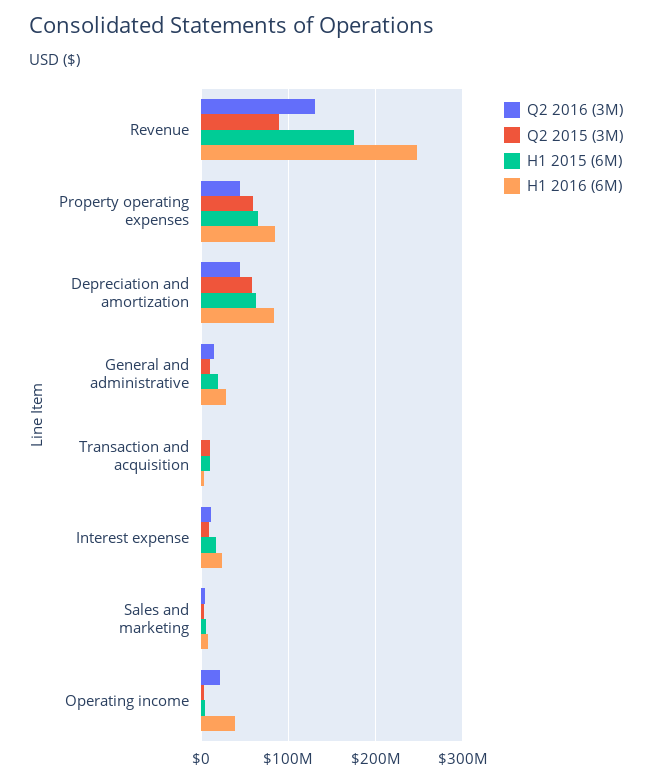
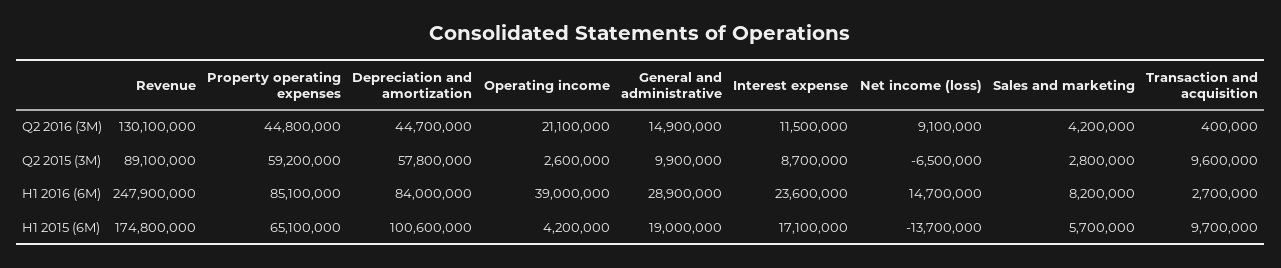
H1 2015 (6M), Depreciation and amortization: 60000000 -> 100600000
Q2 2016 (3M), Net income (loss): none -> 9100000
Q2 2015 (3M), Net income (loss): none -> -6500000
H1 2016 (6M), Net income (loss): none -> 14700000
H1 2015 (6M), Net income (loss): none -> -13700000

